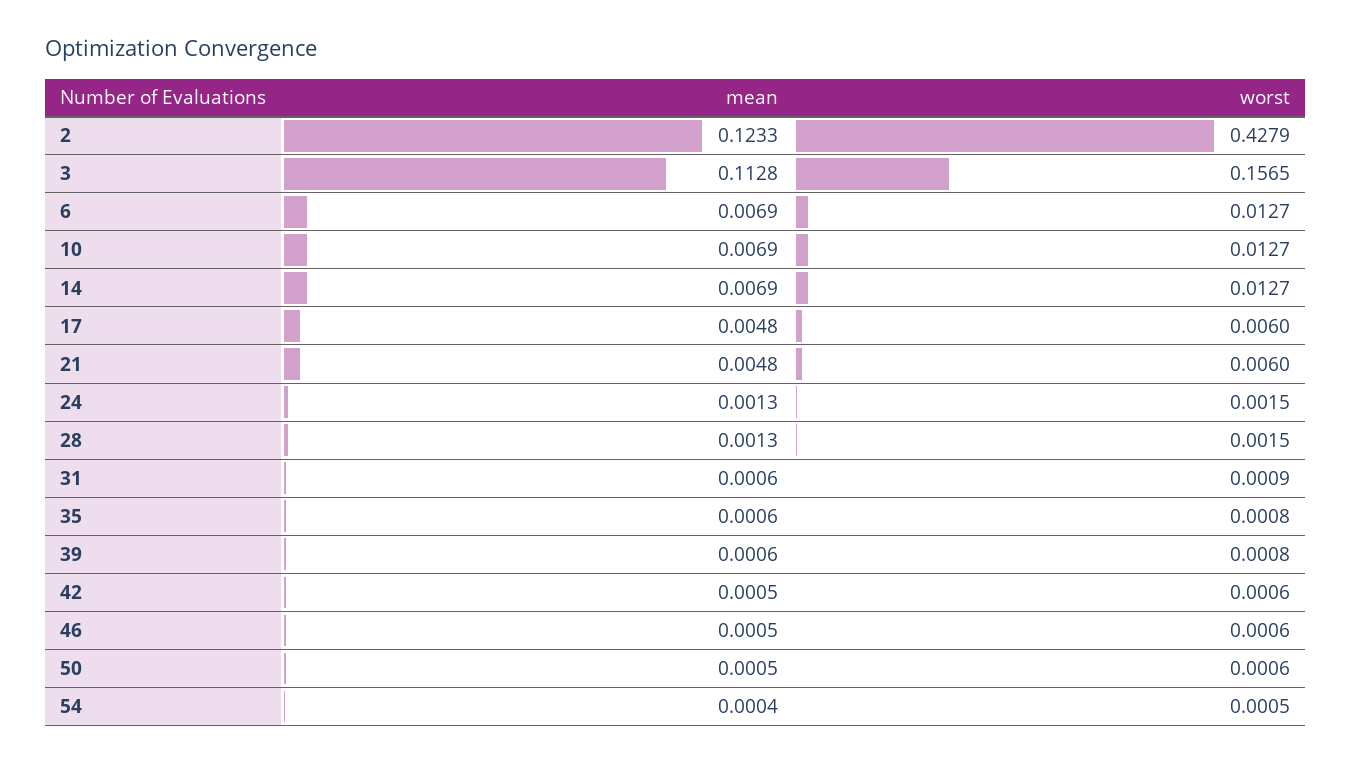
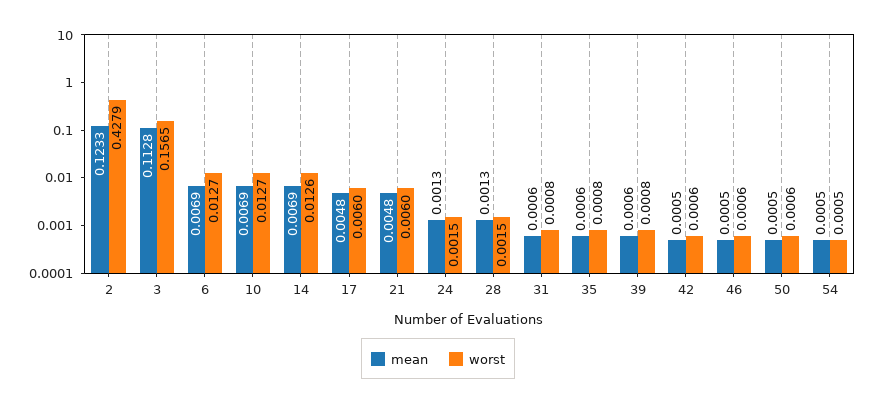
worst, 14: 0.0127 -> 0.0126
worst, 31: 0.0009 -> 0.0008
mean, 54: 0.0004 -> 0.0005

